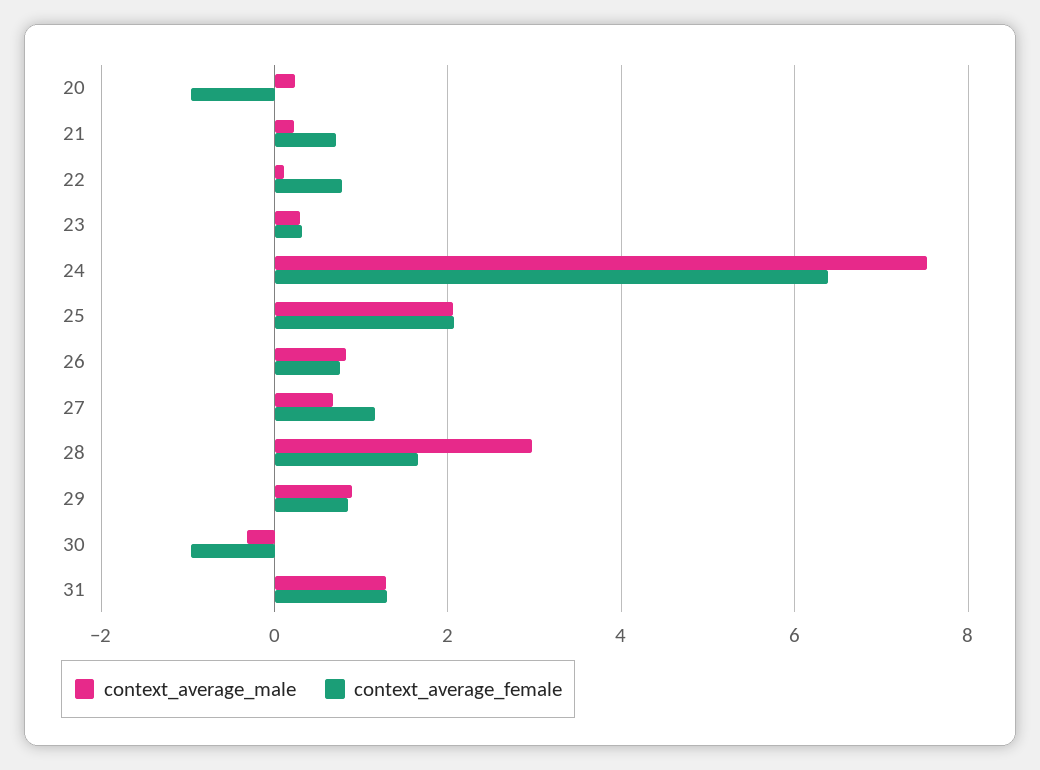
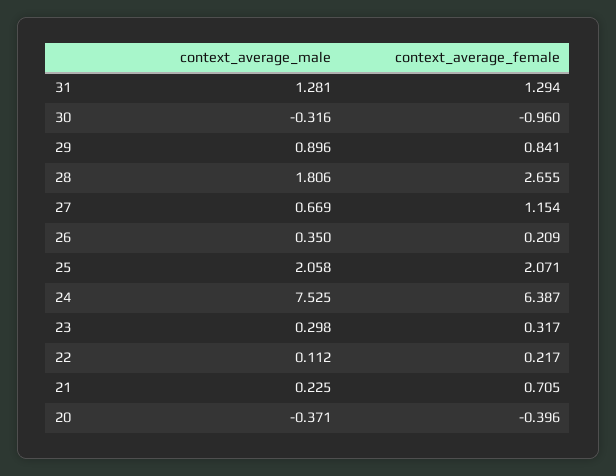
context_average_male, 20: 0.2 -> -0.371
context_average_female, 20: -1 -> -0.396
context_average_female, 22: 0.8 -> 0.217
context_average_male, 26: 0.8 -> 0.35
context_average_female, 26: 0.8 -> 0.209
context_average_male, 28: 3 -> 1.806
context_average_female, 28: 1.6 -> 2.655

